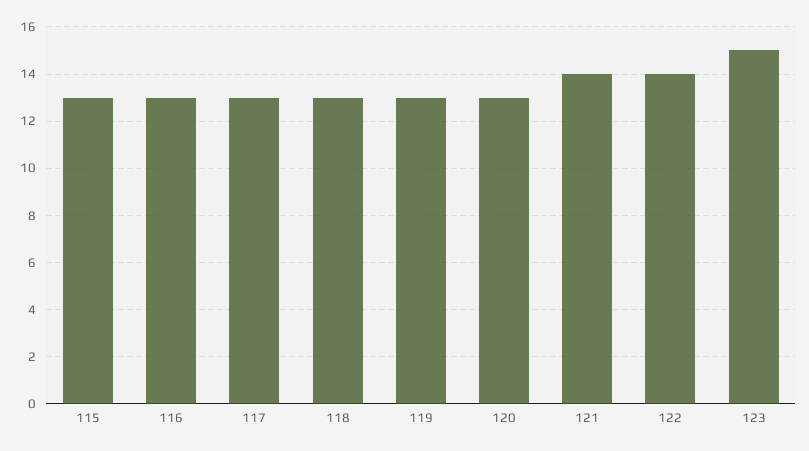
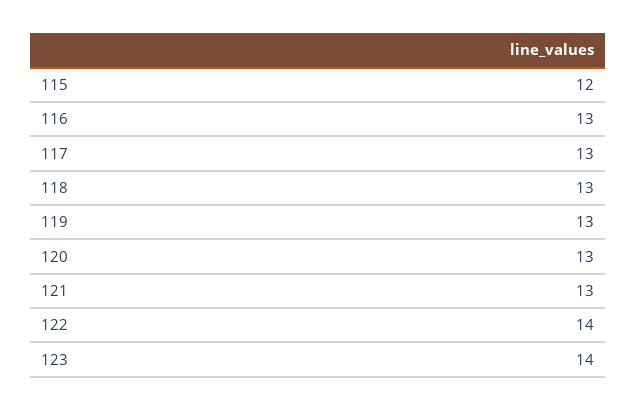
115: 13 -> 12
121: 14 -> 13
123: 15 -> 14

